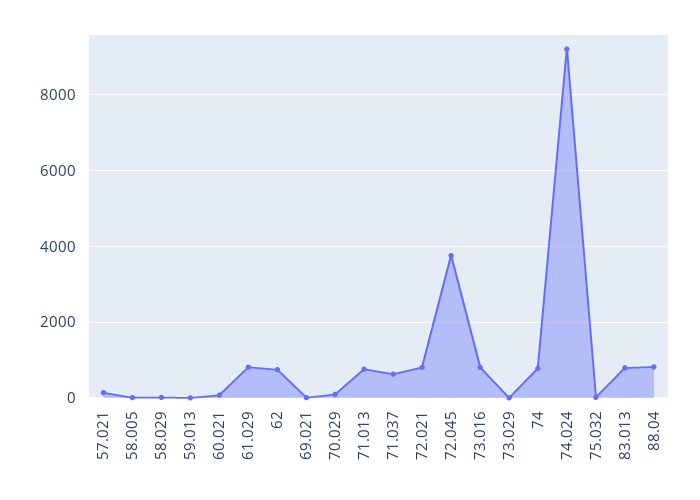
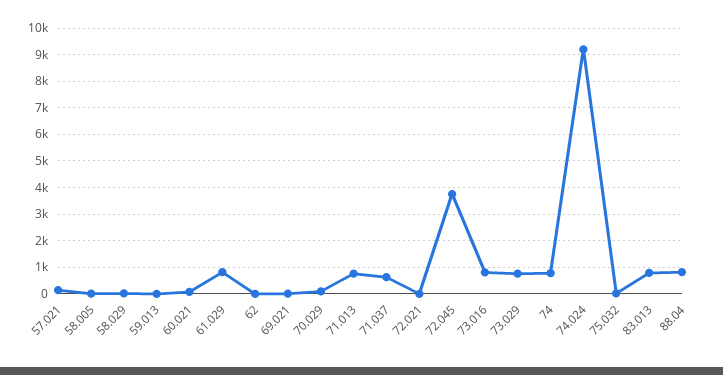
62: 800 -> 0
72.021: 800 -> 0
73.029: 0 -> 750

